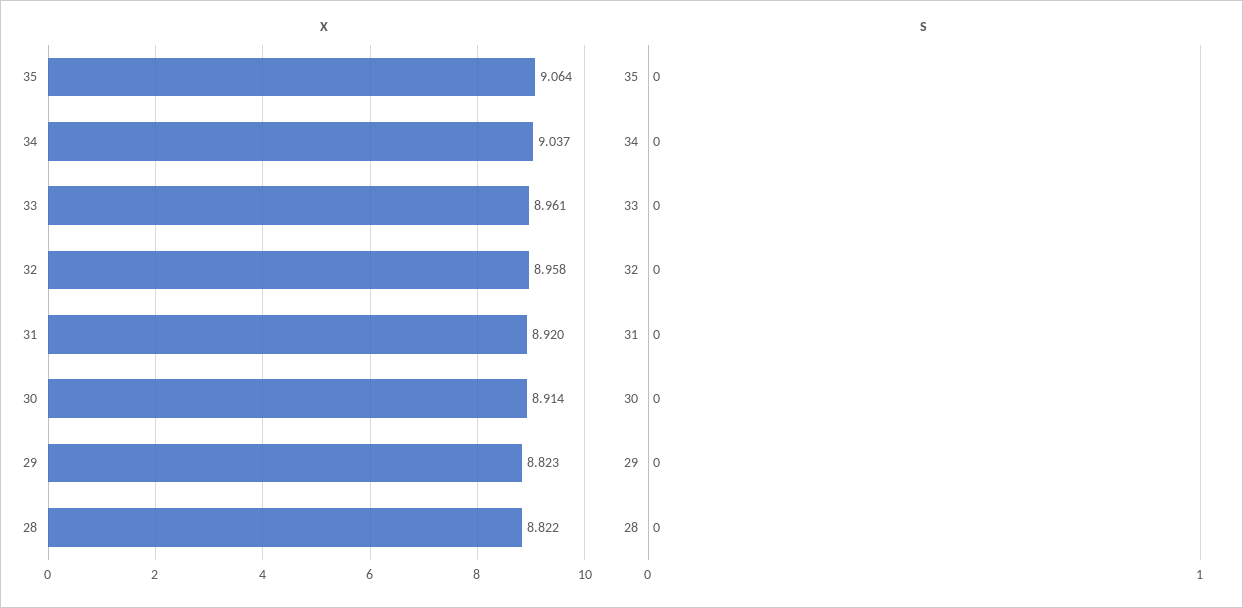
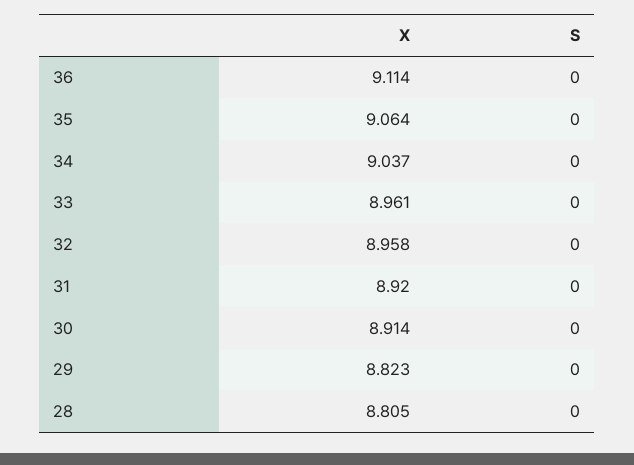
X, 28: 8.822 -> 8.805
X, 36: none -> 9.114
S, 36: none -> 0

